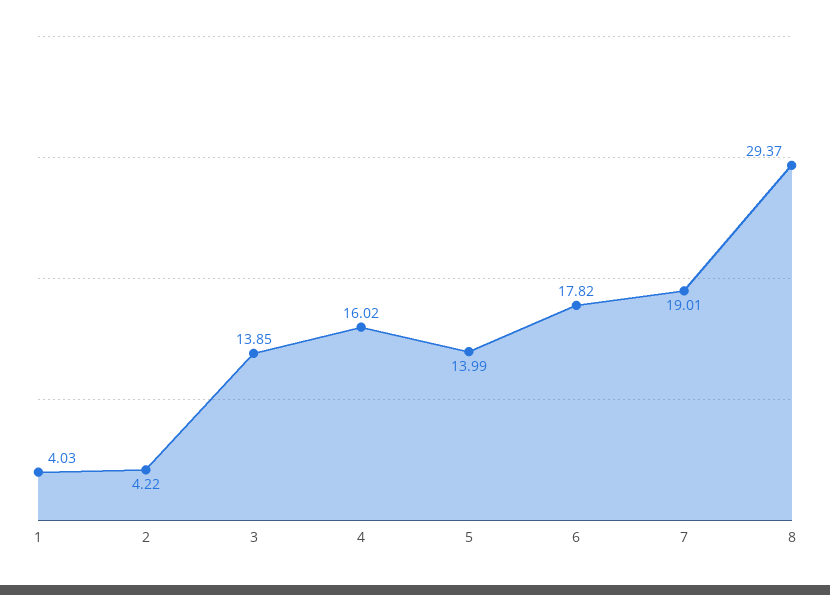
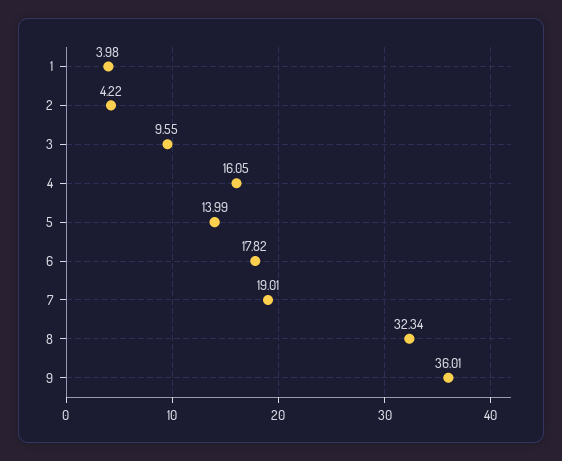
1: 4.03 -> 3.98
3: 13.85 -> 9.55
4: 16.02 -> 16.05
8: 29.37 -> 32.34
9: none -> 36.01

